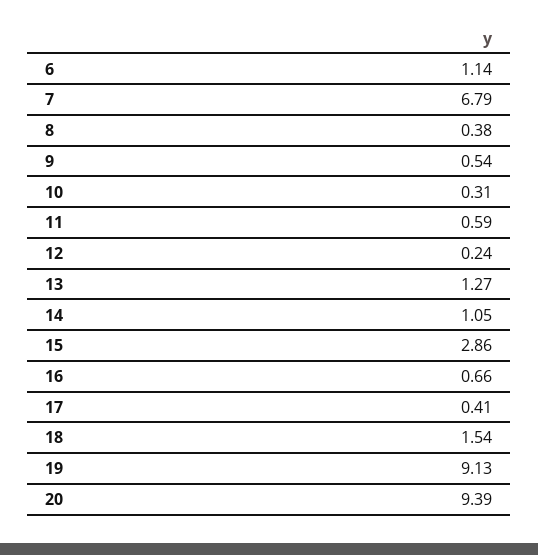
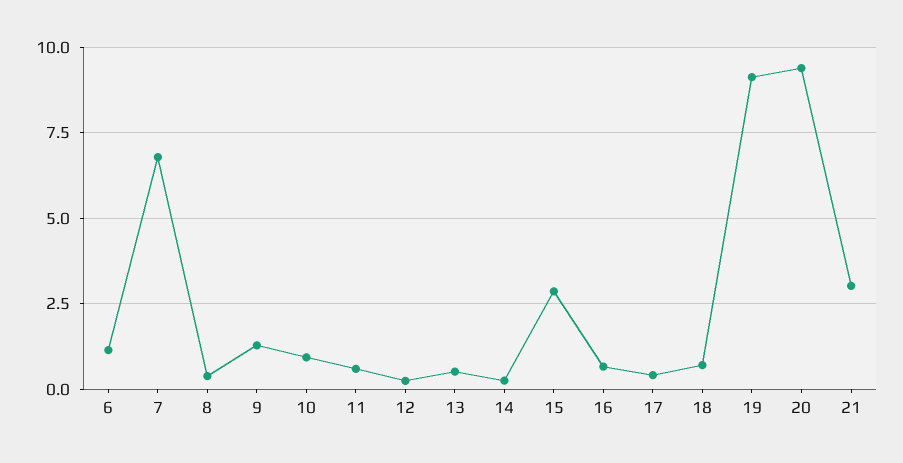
9: 0.54 -> 1.25
10: 0.31 -> 1
13: 1.27 -> 0.5
14: 1.05 -> 0.25
18: 1.54 -> 0.75
21: none -> 3

